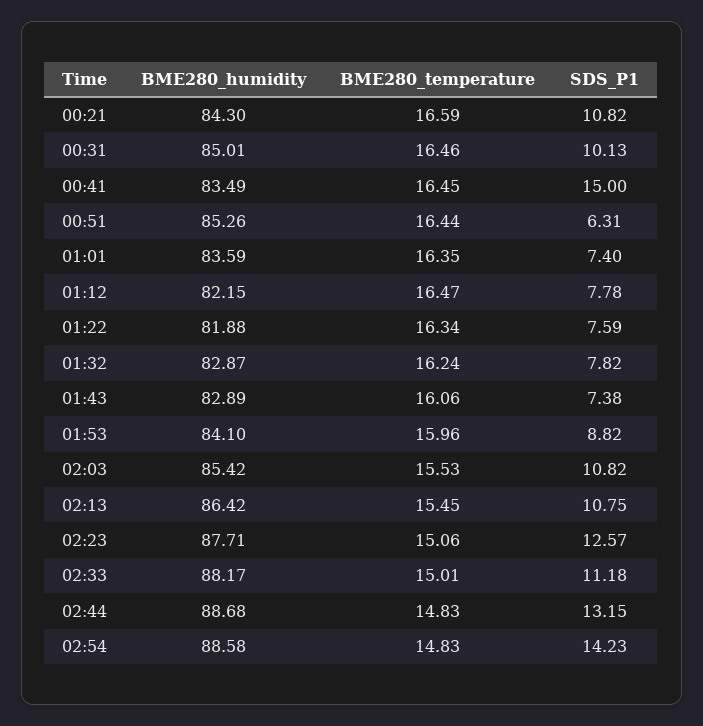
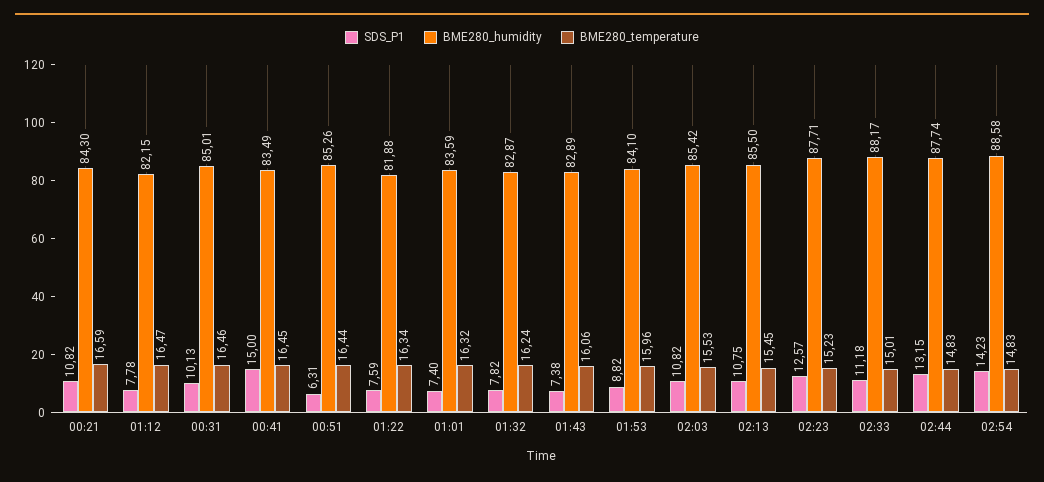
BME280_temperature, 01:01: 16.35 -> 16.32
BME280_humidity, 02:13: 86.42 -> 85.5
BME280_temperature, 02:23: 15.06 -> 15.23
BME280_humidity, 02:44: 88.68 -> 87.74

